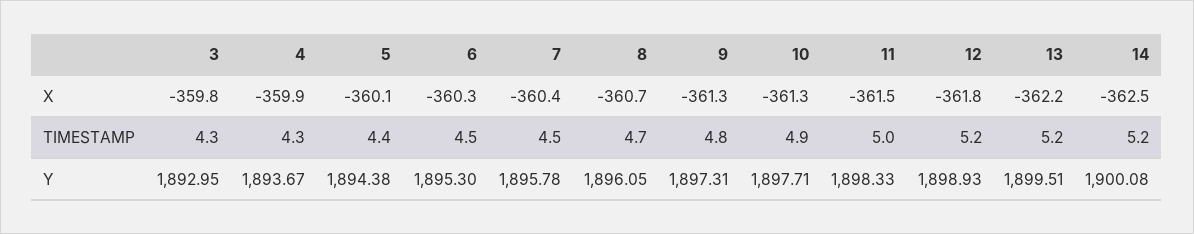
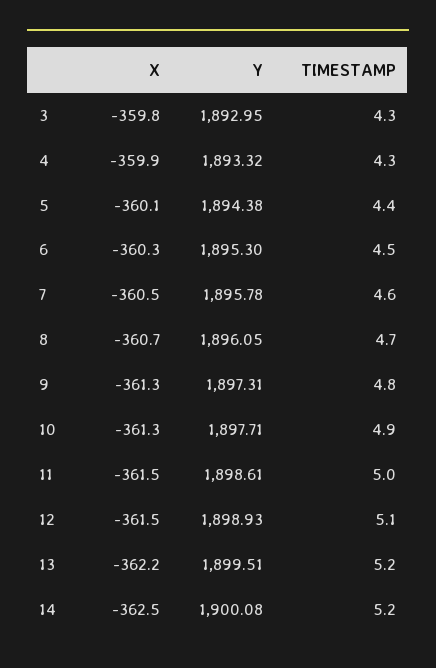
7, X: -360.4 -> -360.5
12, X: -361.8 -> -361.5
7, TIMESTAMP: 4.5 -> 4.6
12, TIMESTAMP: 5.2 -> 5.1
4, Y: 1893.67 -> 1893.32
11, Y: 1898.33 -> 1898.61

